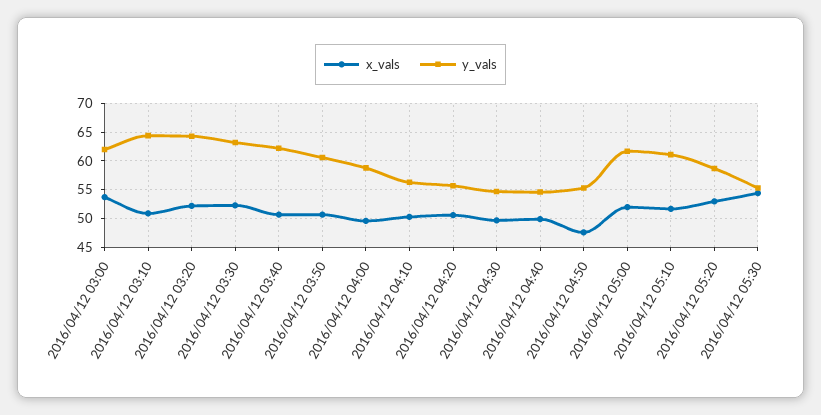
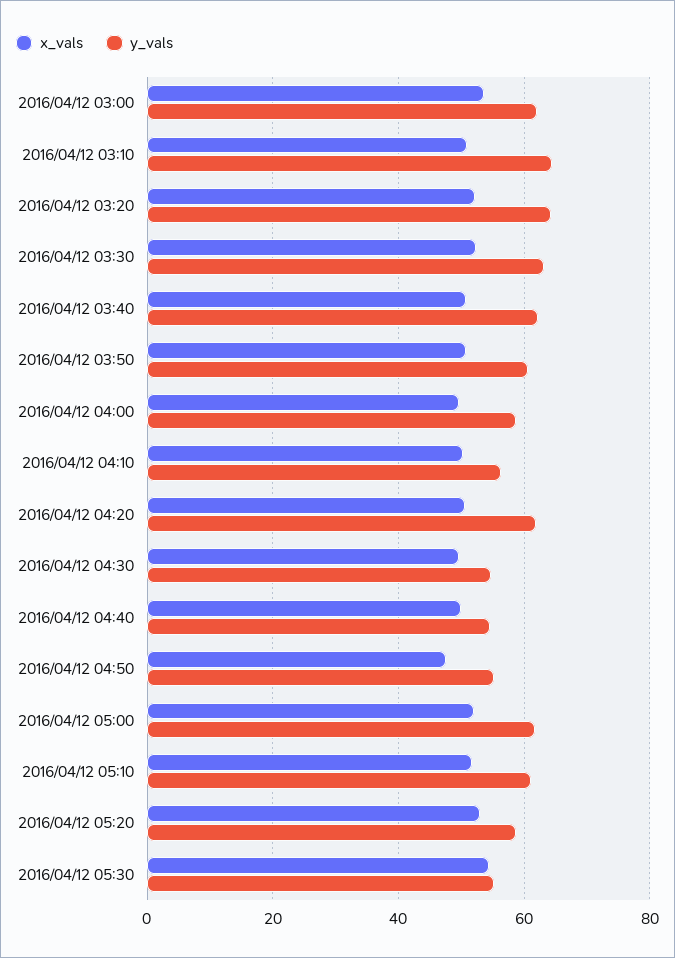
y_vals, 2016/04/12 04:20: 55 -> 62

